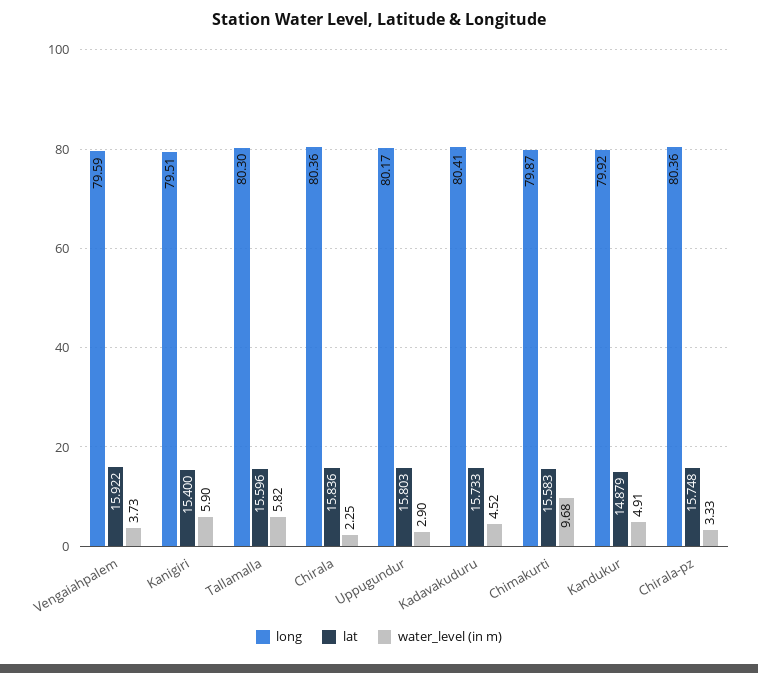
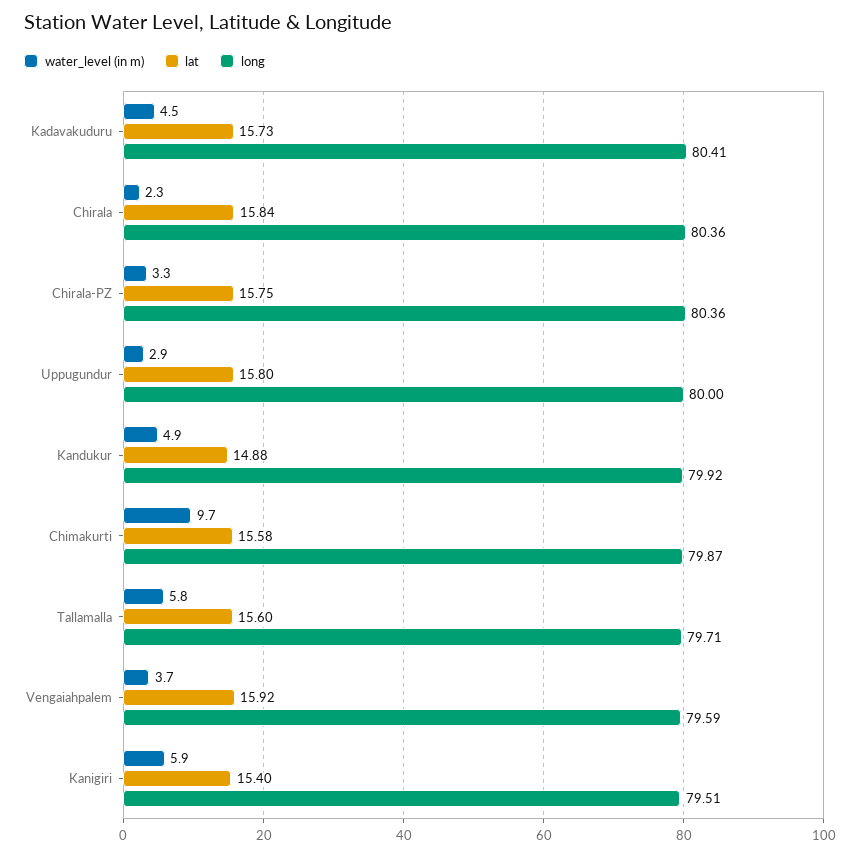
long, Tallamalla: 80.3 -> 79.71
long, Uppugundur: 80.17 -> 80

